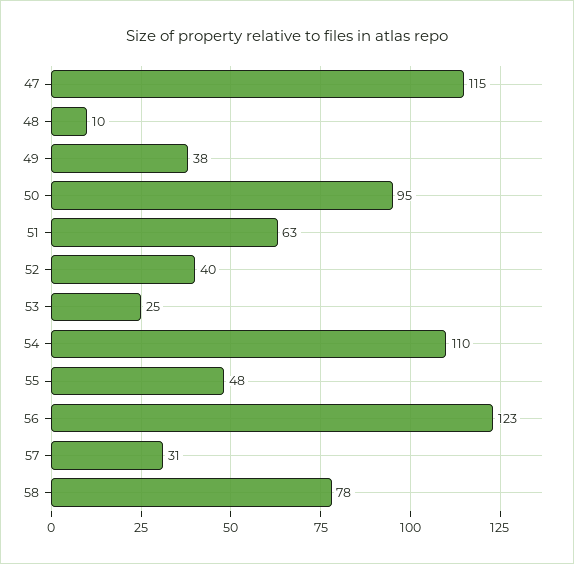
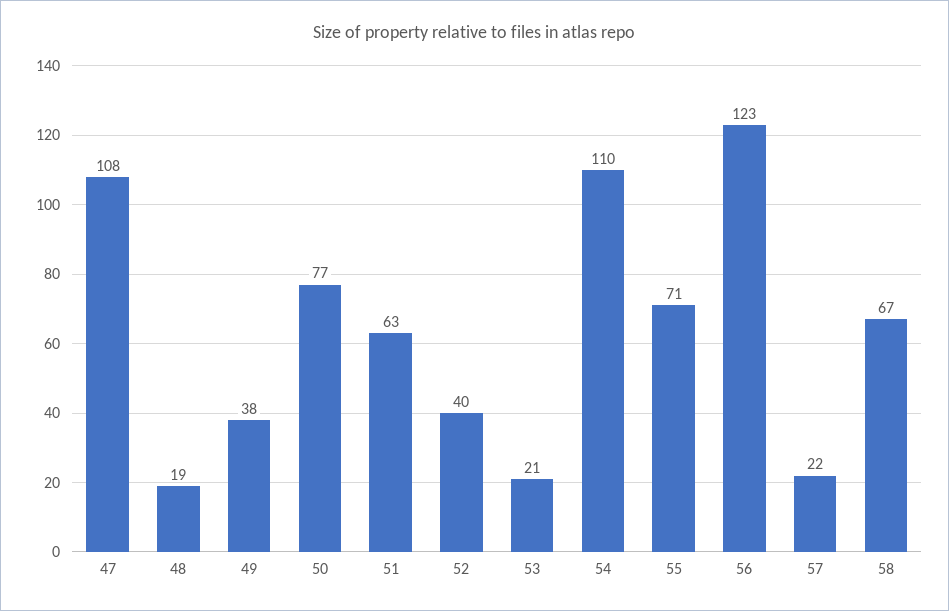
47: 115 -> 108
48: 10 -> 19
50: 95 -> 77
53: 25 -> 21
55: 48 -> 71
57: 31 -> 22
58: 78 -> 67

